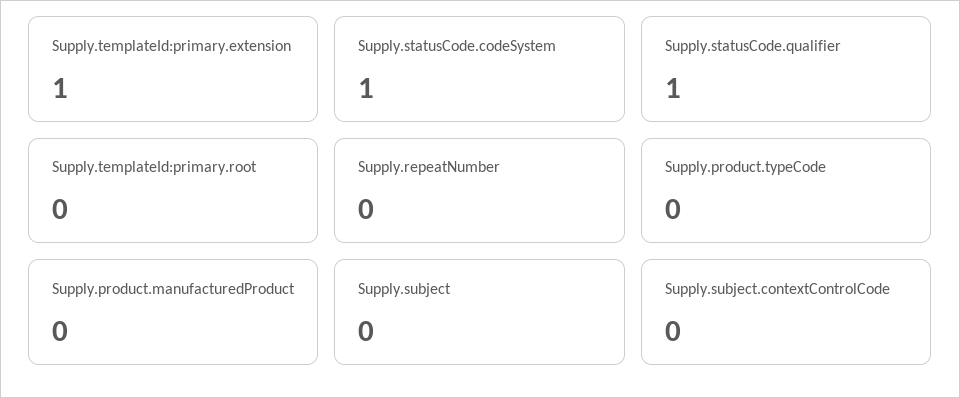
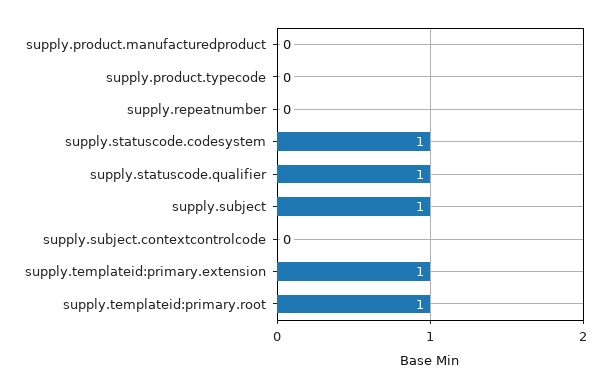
Supply.templateId:primary.root: 0 -> 1
Supply.subject: 0 -> 1

